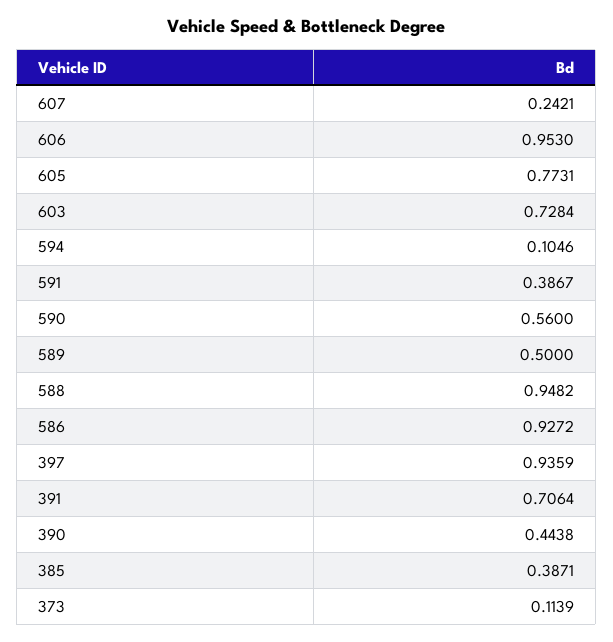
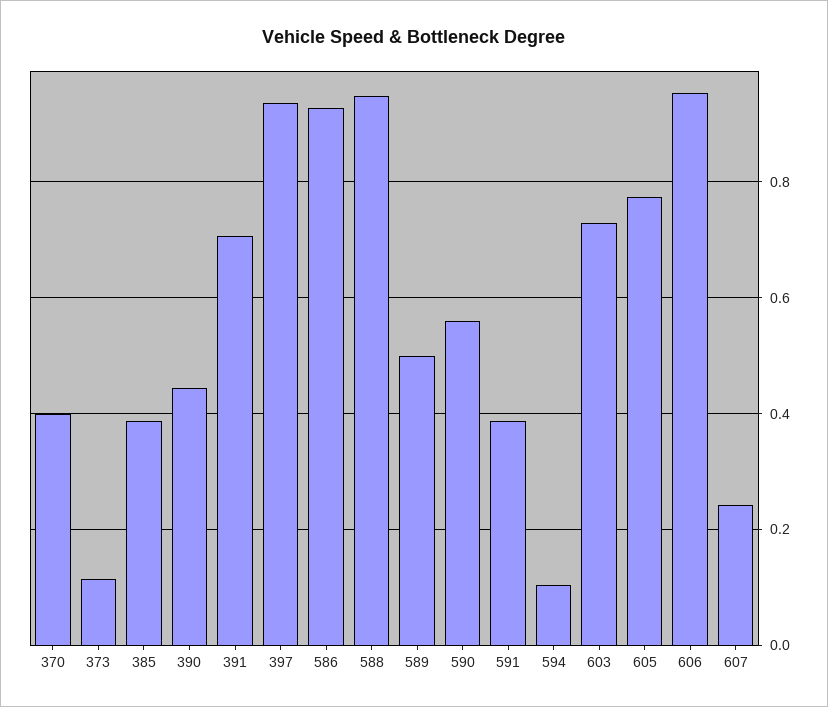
370: none -> 0.4

